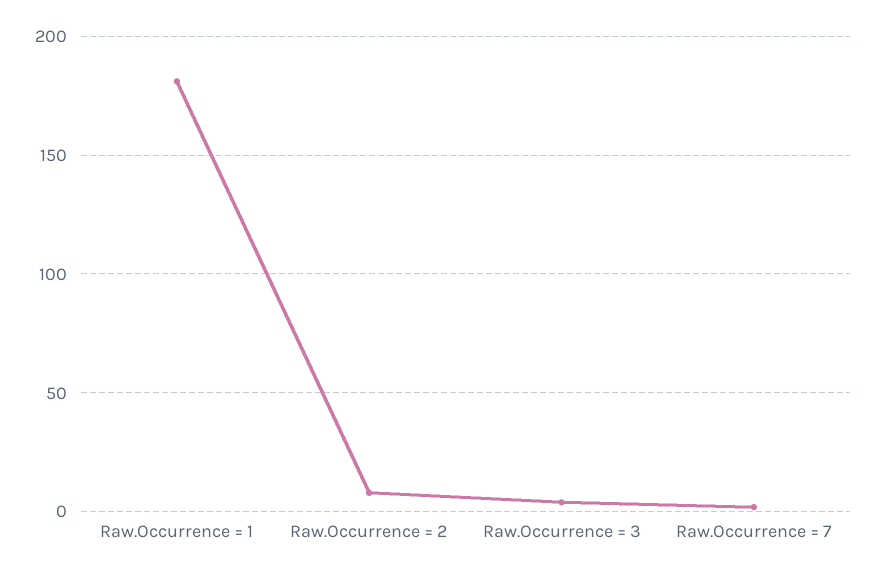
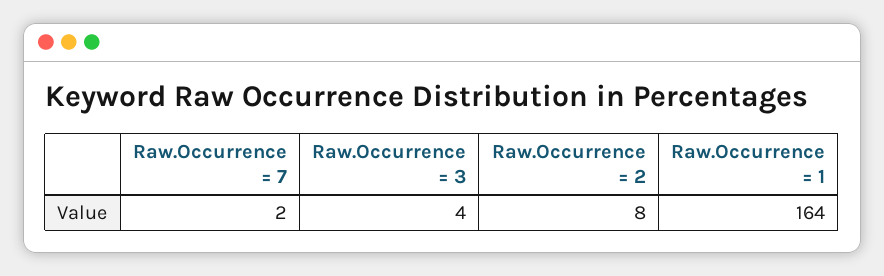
Raw.Occurrence = 1: 180 -> 164

